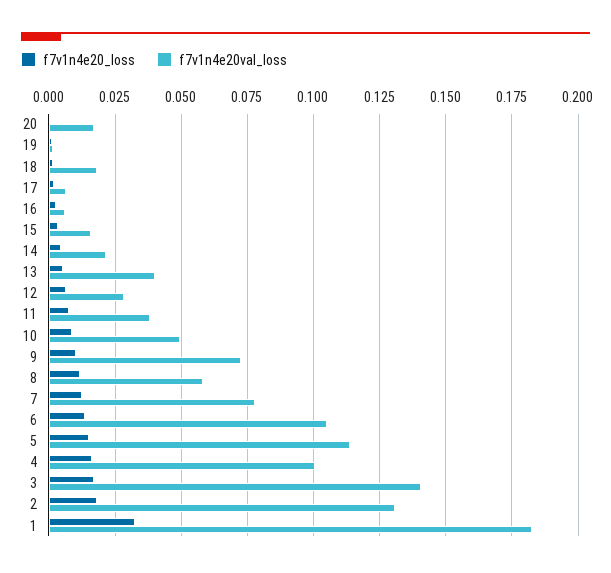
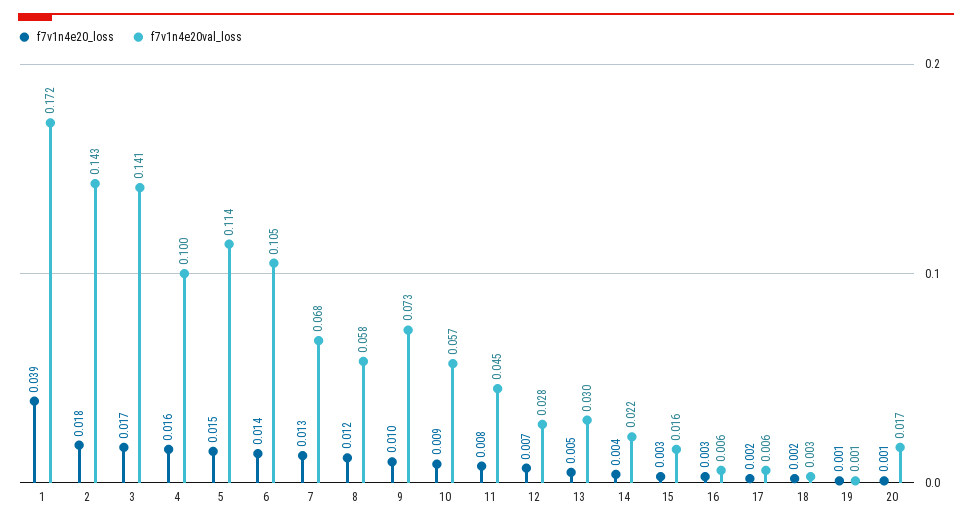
f7v1n4e20val_loss, 18: 0.0175 -> 0.003
f7v1n4e20val_loss, 13: 0.04 -> 0.03
f7v1n4e20val_loss, 11: 0.0375 -> 0.045
f7v1n4e20val_loss, 10: 0.05 -> 0.057
f7v1n4e20val_loss, 7: 0.0775 -> 0.068
f7v1n4e20val_loss, 2: 0.13 -> 0.143
f7v1n4e20_loss, 1: 0.0325 -> 0.039
f7v1n4e20val_loss, 1: 0.1825 -> 0.172

